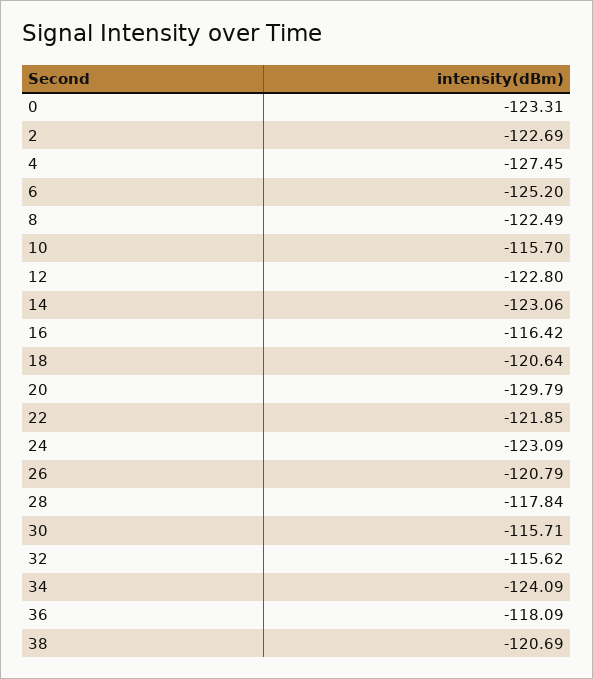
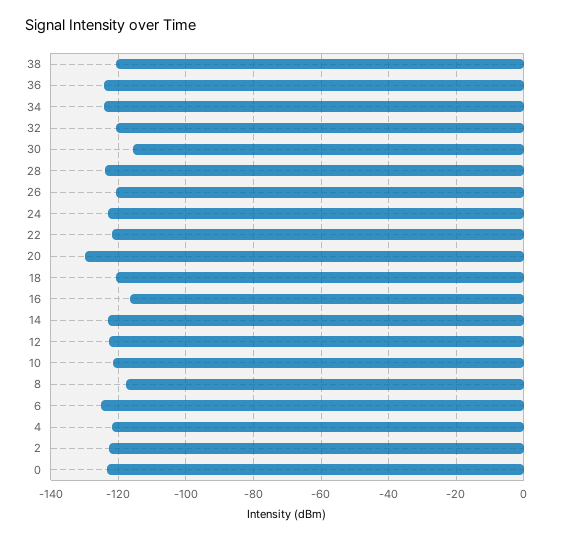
4: -127.45 -> -122
8: -122.49 -> -118
10: -115.7 -> -122
28: -117.84 -> -124
32: -115.62 -> -120
36: -118.09 -> -124

